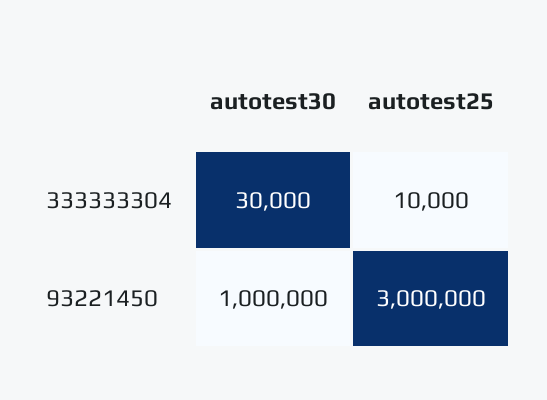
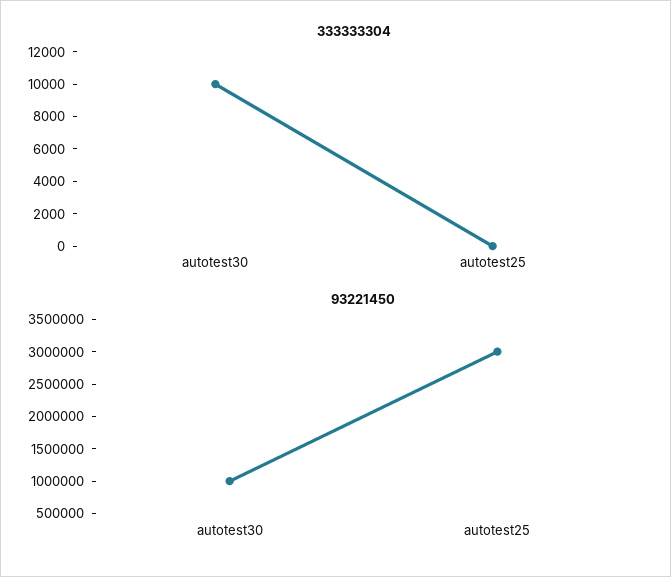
333333304, autotest30: 30000 -> 10000
333333304, autotest25: 10000 -> 0

